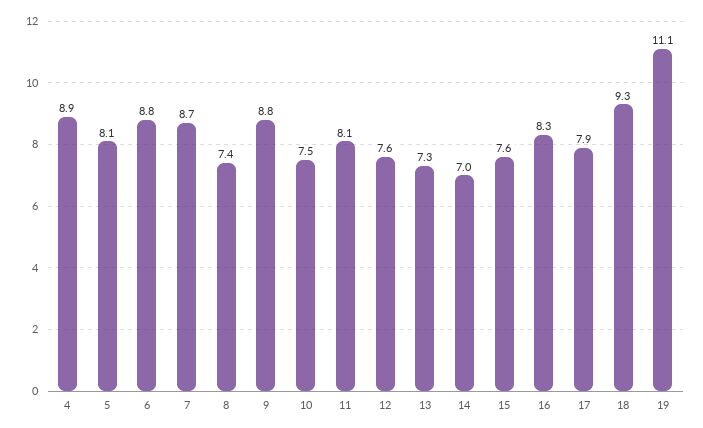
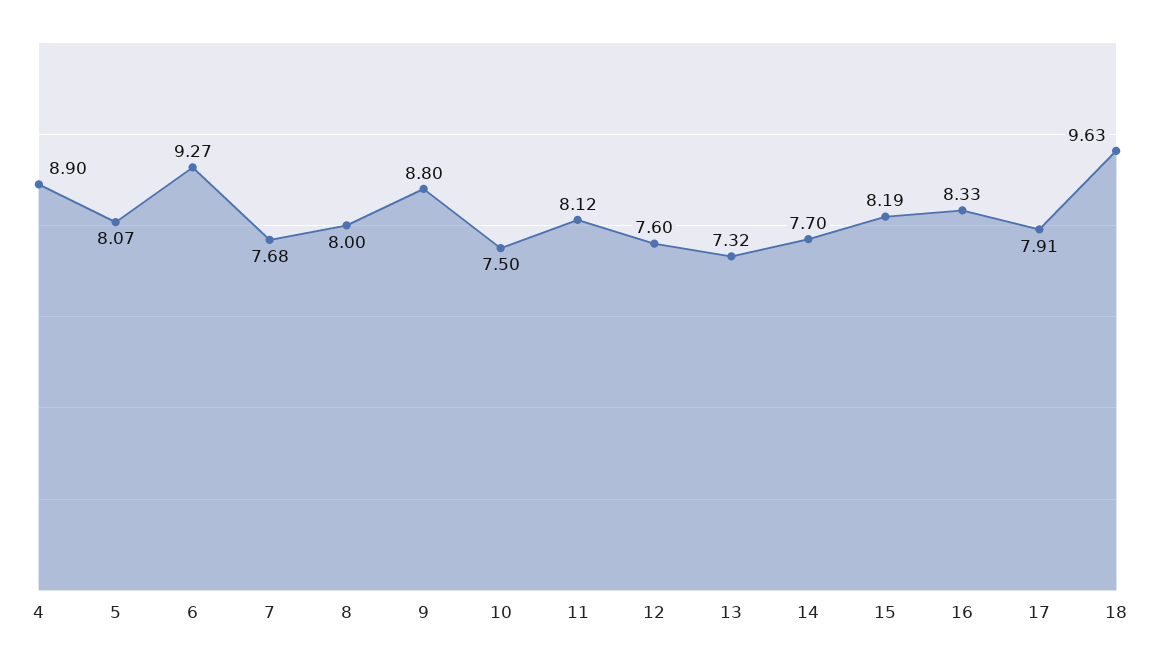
6: 8.8 -> 9.27
7: 8.7 -> 7.68
8: 7.4 -> 8
14: 7 -> 7.7
15: 7.6 -> 8.19
18: 9.3 -> 9.63
19: 11.1 -> none

